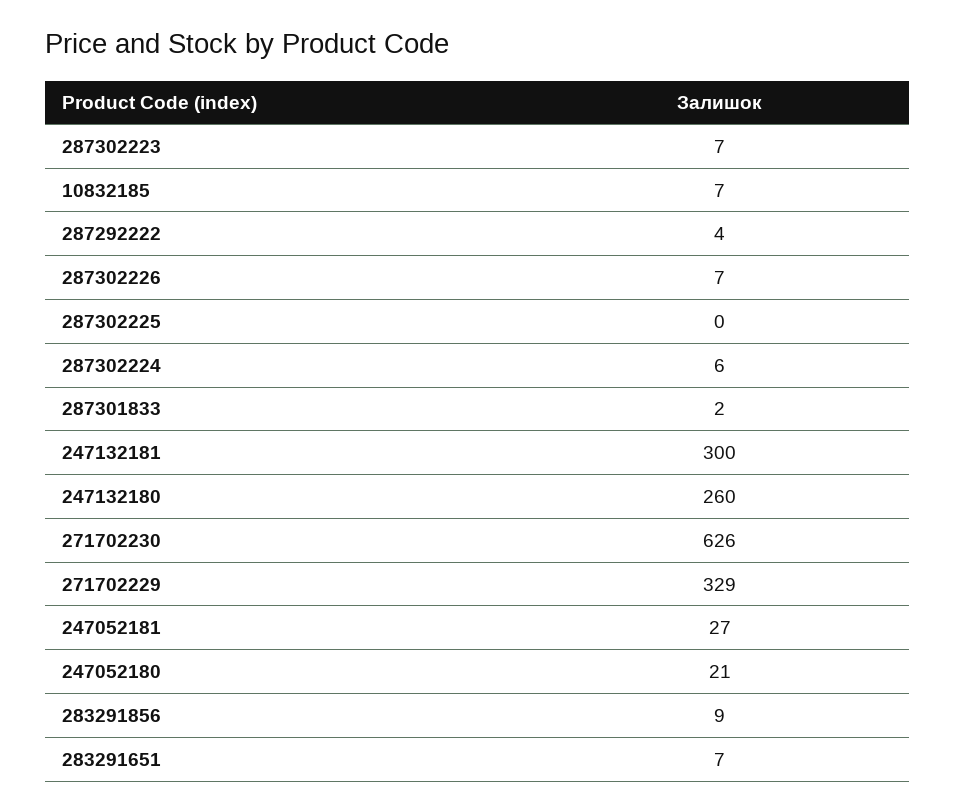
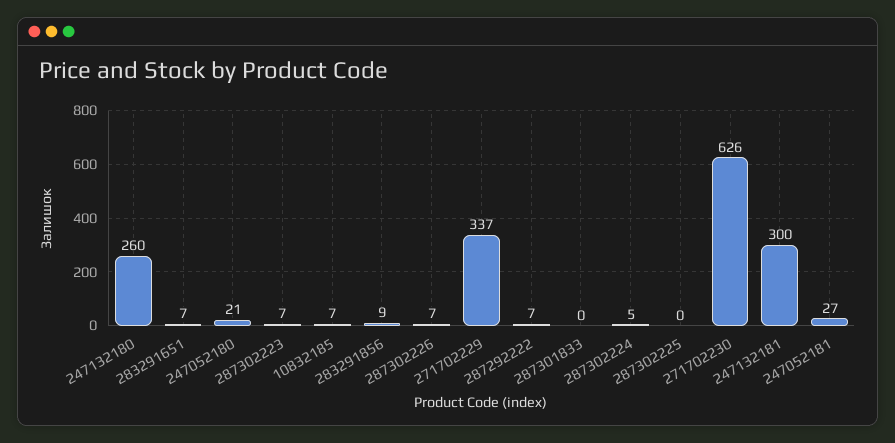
287292222: 4 -> 7
287302224: 6 -> 5
287301833: 2 -> 0
271702229: 329 -> 337

